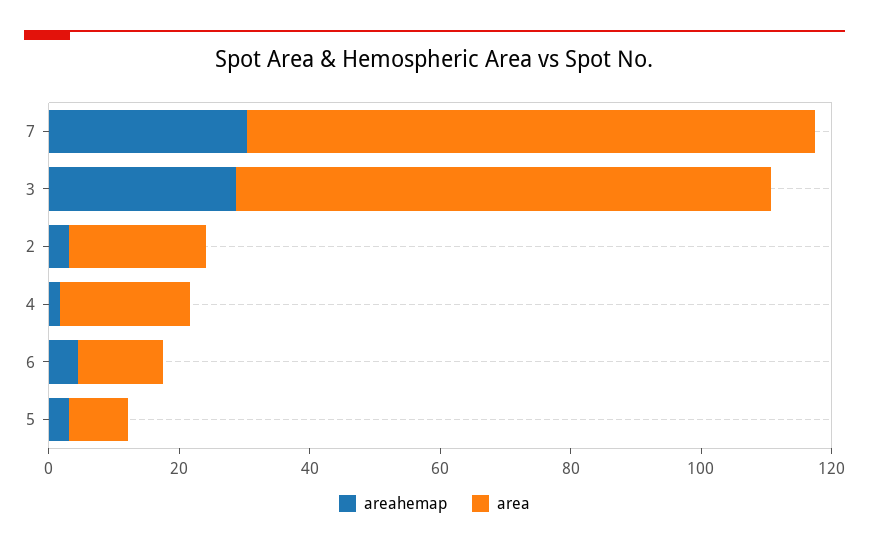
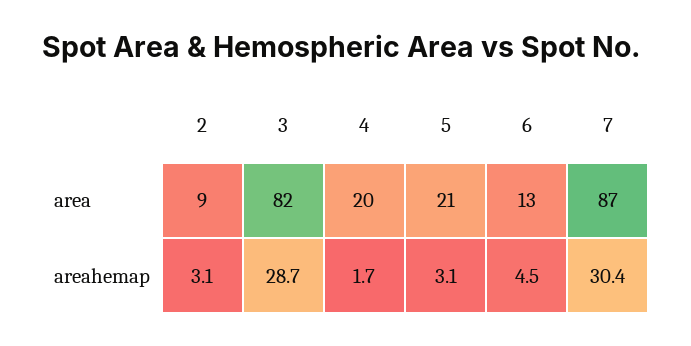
area, 2: 20 -> 9
area, 5: 10 -> 21

